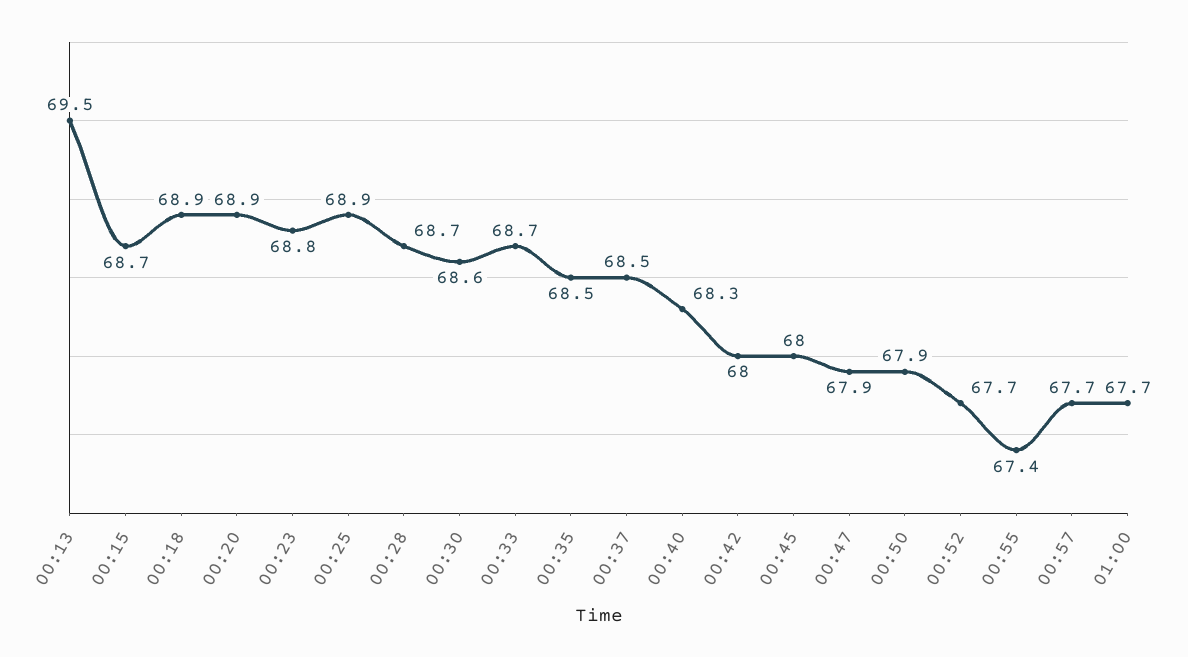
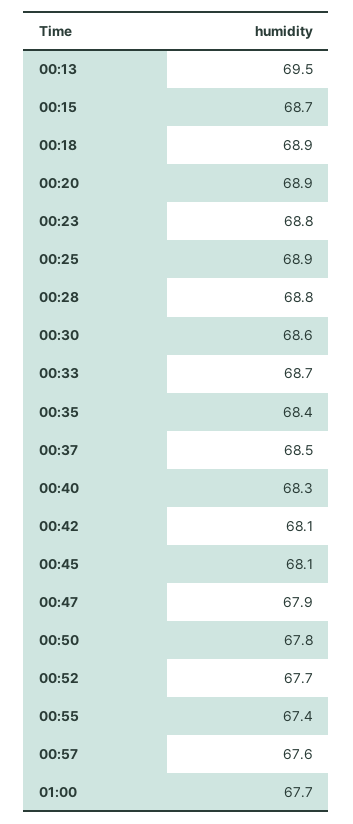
00:28: 68.7 -> 68.8
00:35: 68.5 -> 68.4
00:42: 68 -> 68.1
00:45: 68 -> 68.1
00:50: 67.9 -> 67.8
00:57: 67.7 -> 67.6

